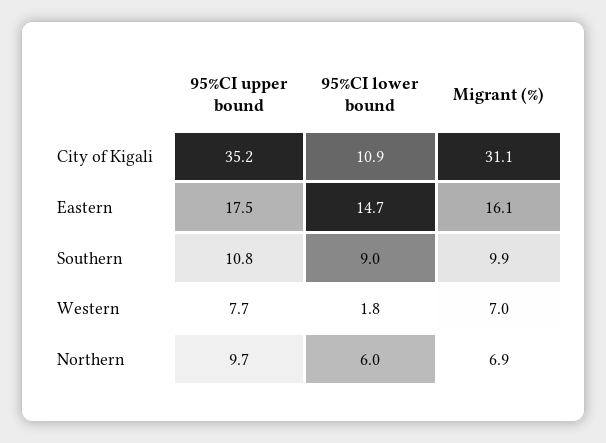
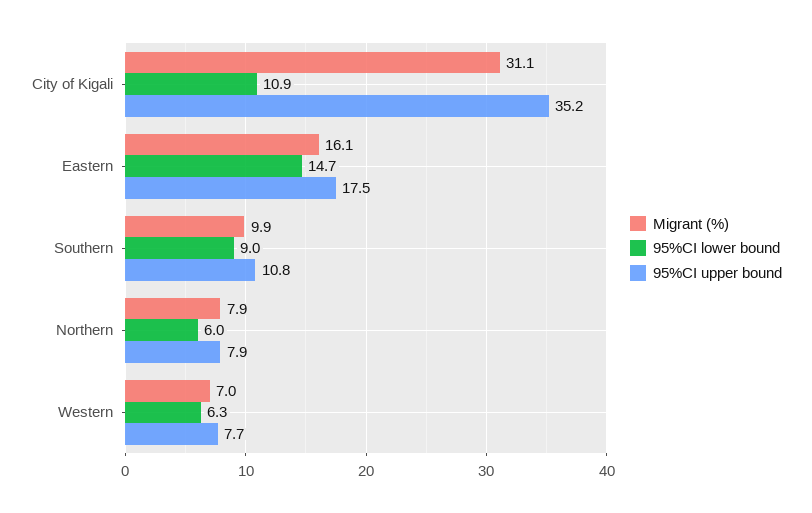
95%CI lower bound, Western: 1.8 -> 6.3
95%CI upper bound, Northern: 9.7 -> 7.9
Migrant (%), Northern: 6.9 -> 7.9

